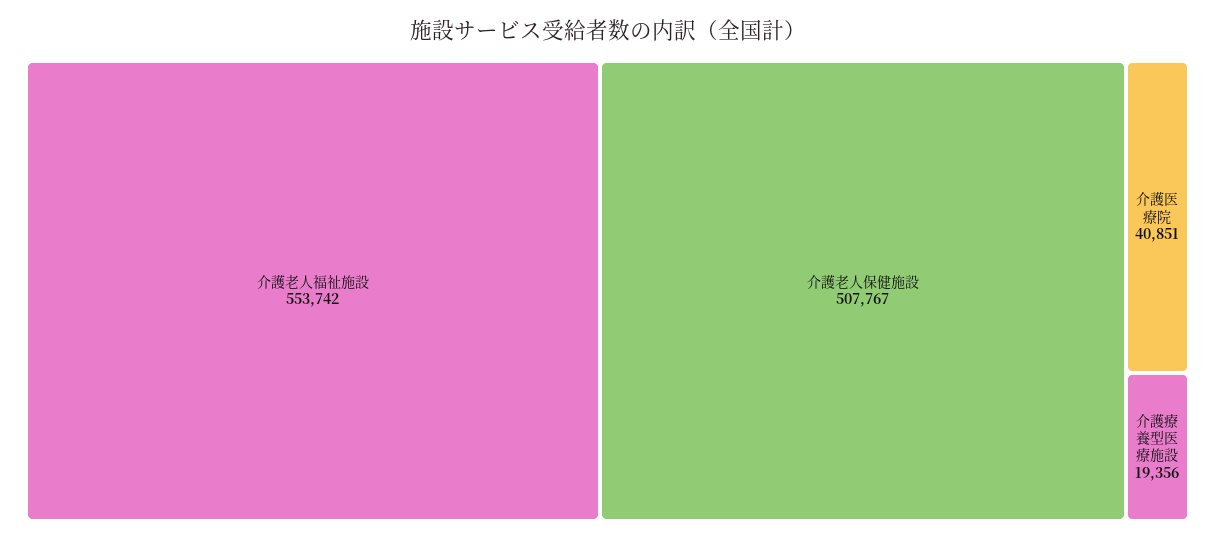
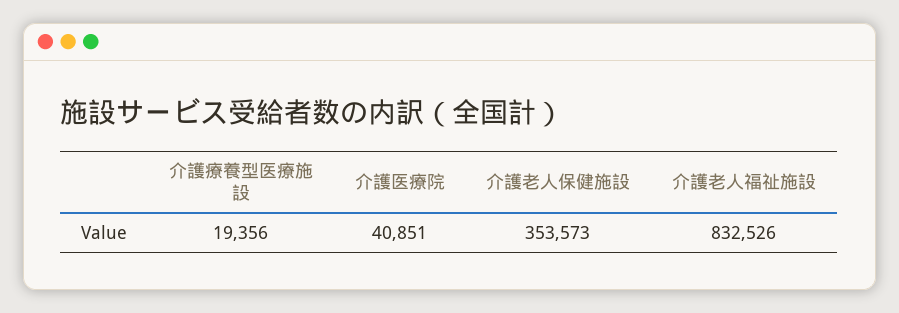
介護老人福祉施設: 553742 -> 832526
介護老人保健施設: 507767 -> 353573

